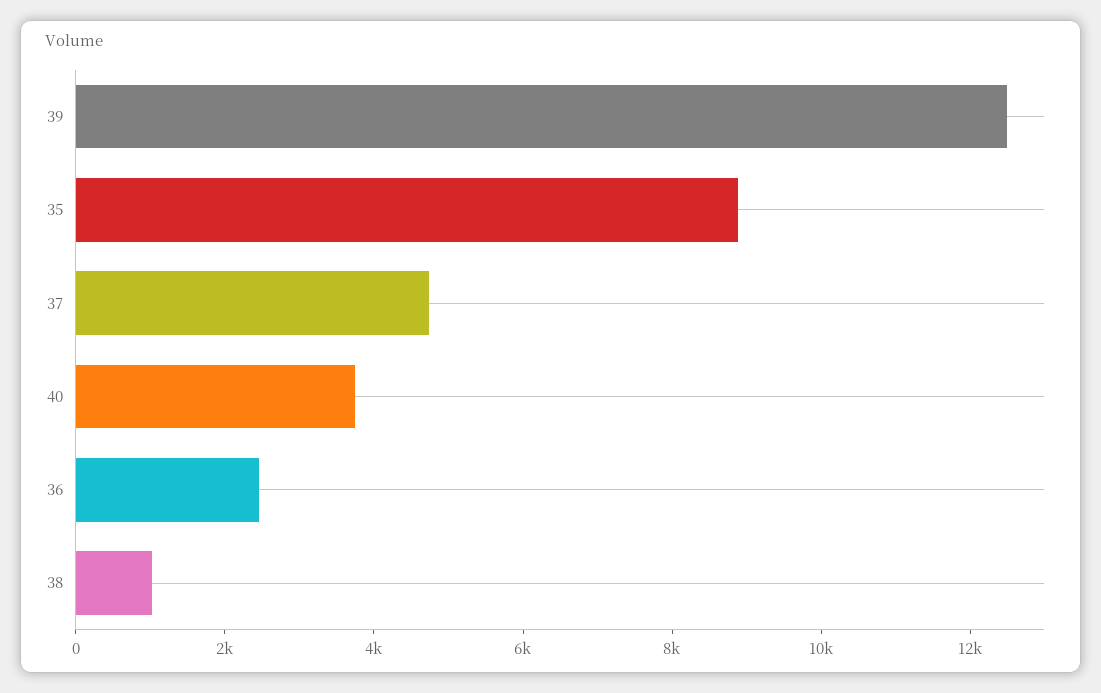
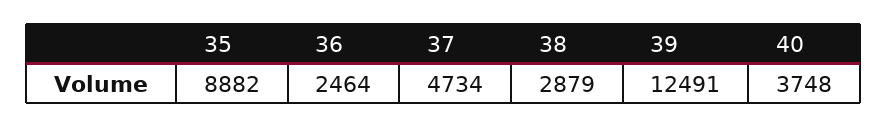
38: 1000 -> 2879

